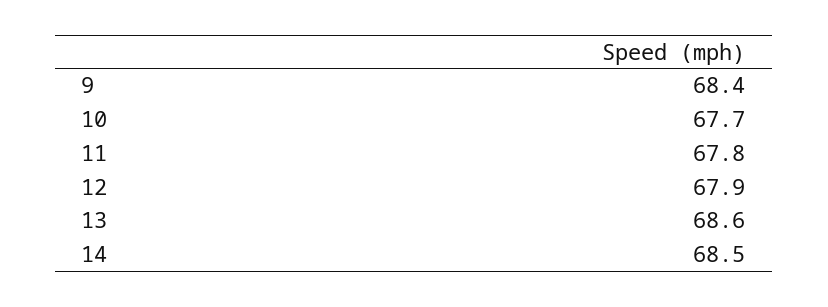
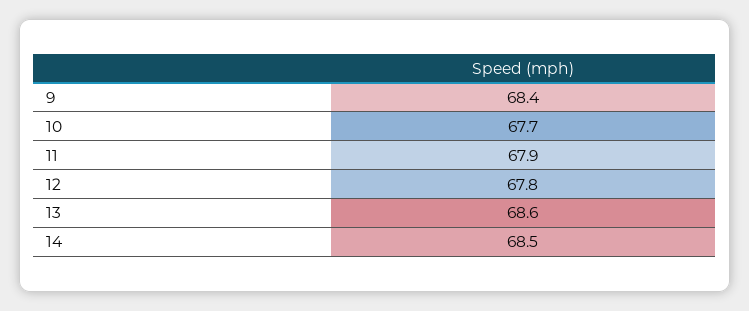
11: 67.8 -> 67.9
12: 67.9 -> 67.8

